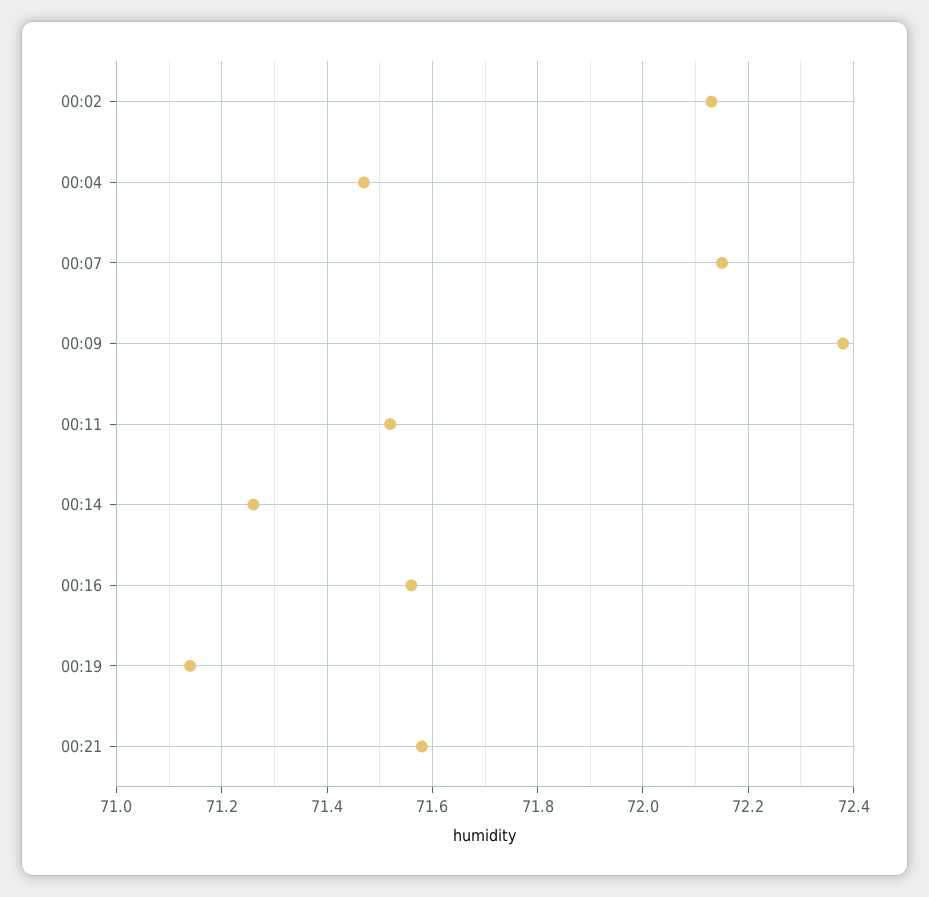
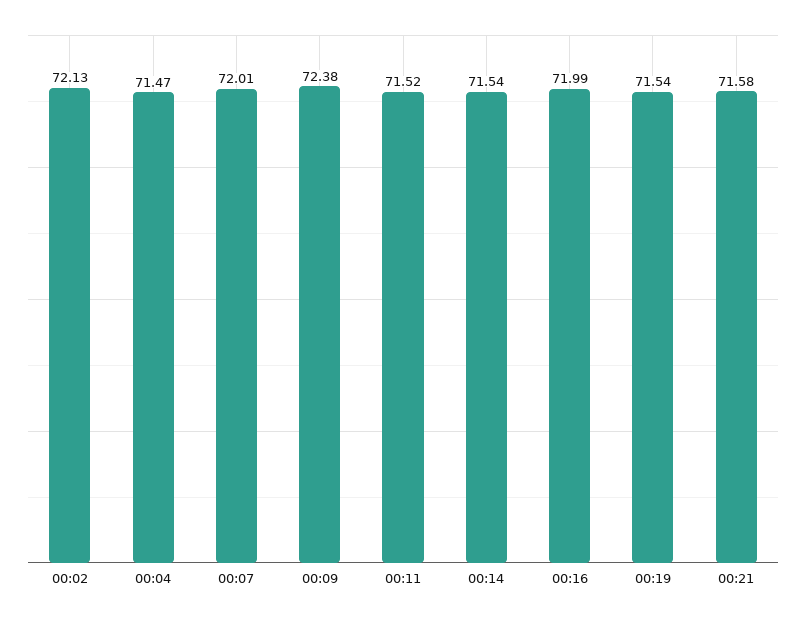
00:07: 72.15 -> 72.01
00:14: 71.25 -> 71.54
00:16: 71.55 -> 71.99
00:19: 71.15 -> 71.54

